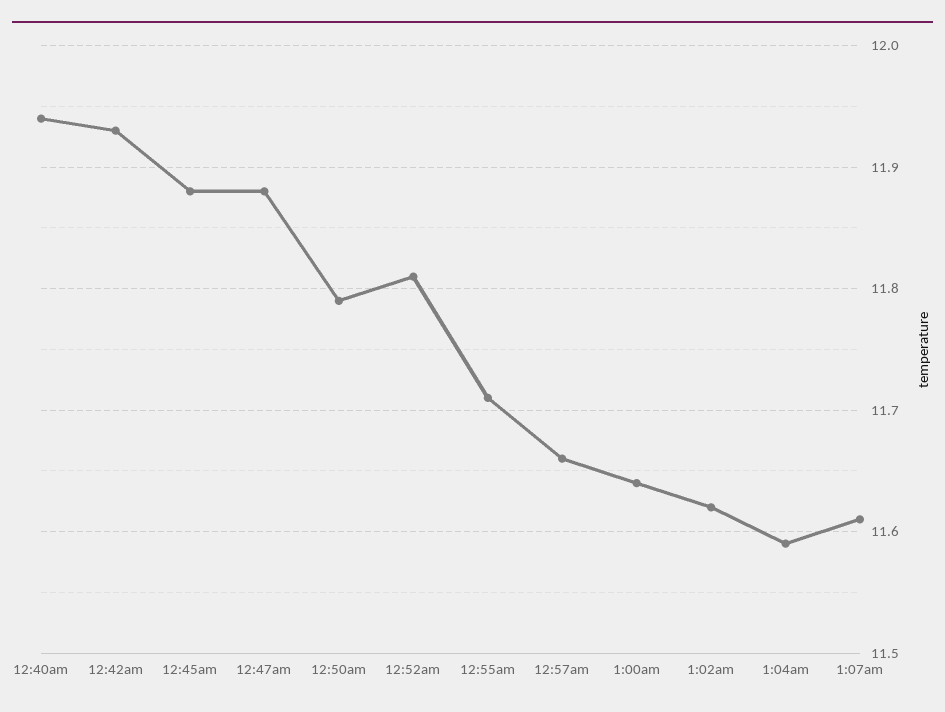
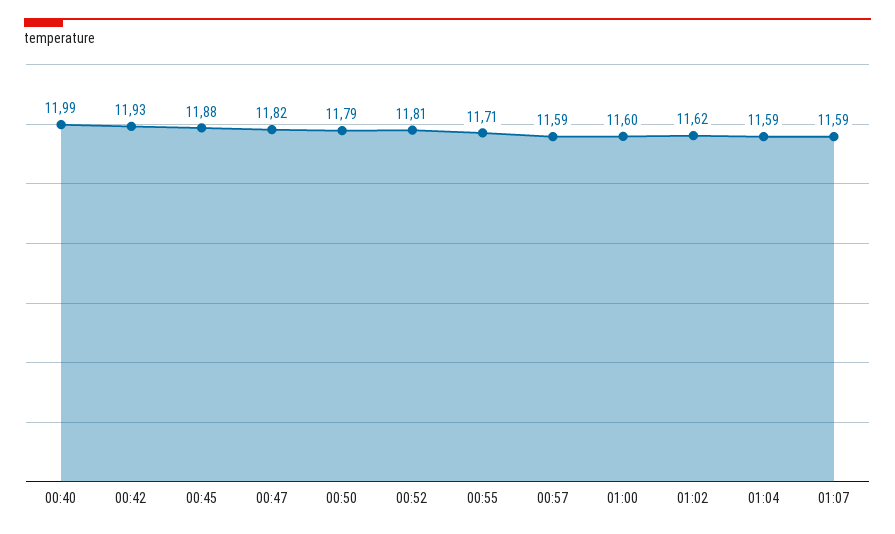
12:40am: 11.94 -> 11.99
12:47am: 11.88 -> 11.82
12:57am: 11.66 -> 11.59
1:00am: 11.64 -> 11.6
1:07am: 11.61 -> 11.59

